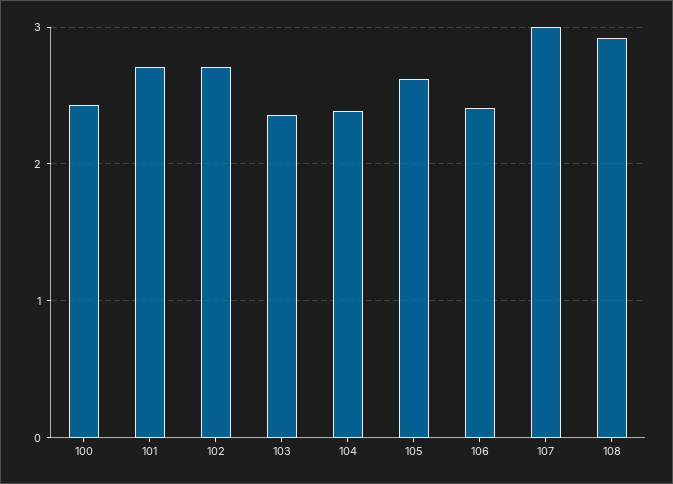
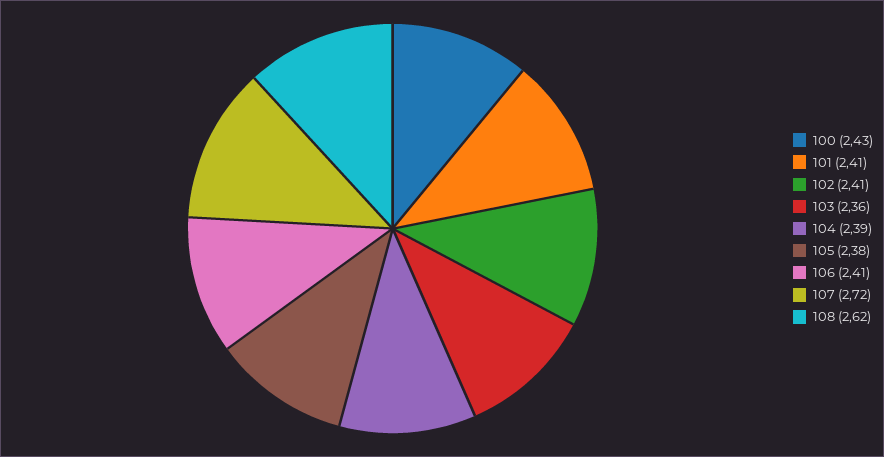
101: 2.7 -> 2.41
102: 2.7 -> 2.41
105: 2.6 -> 2.38
107: 3 -> 2.72
108: 2.9 -> 2.62

